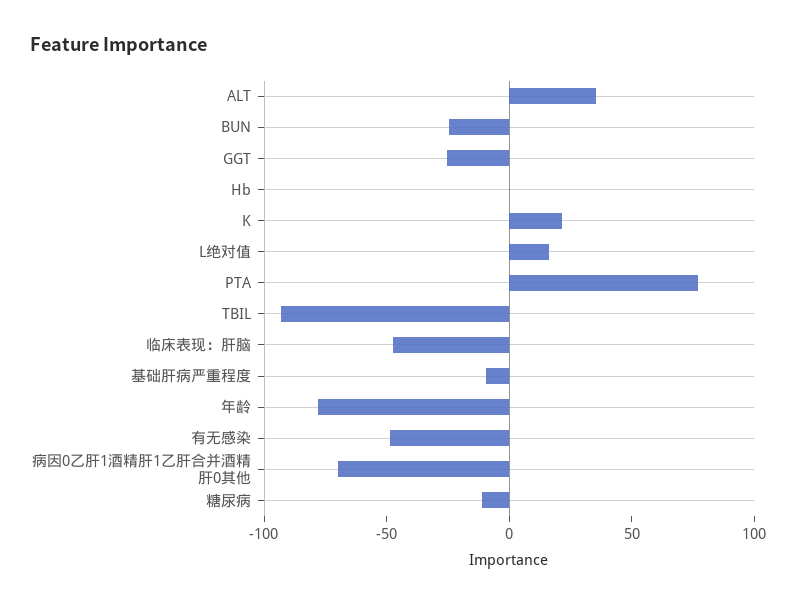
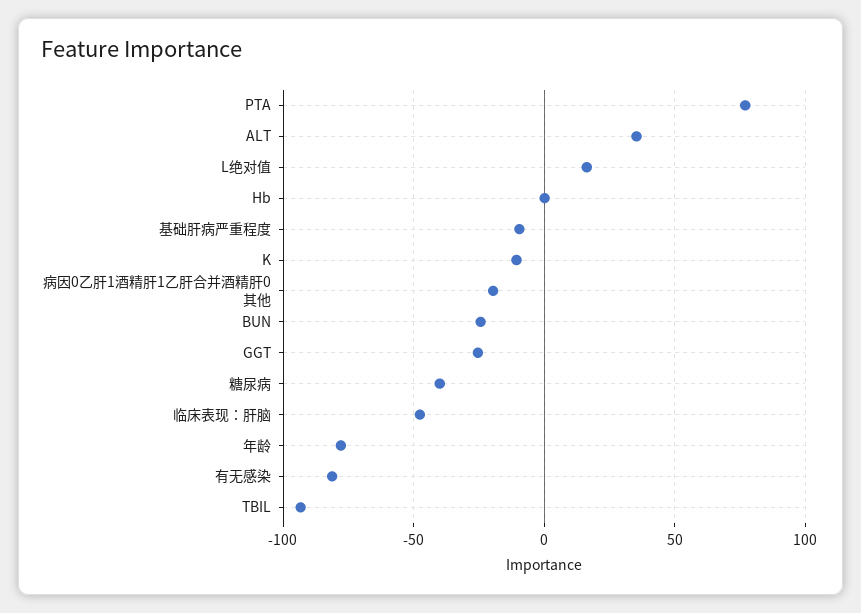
K: 20 -> -10
有无感染: -50 -> -80
病因0乙肝1酒精肝1乙肝合并酒精肝0其他: -70 -> -20
糖尿病: -10 -> -40

